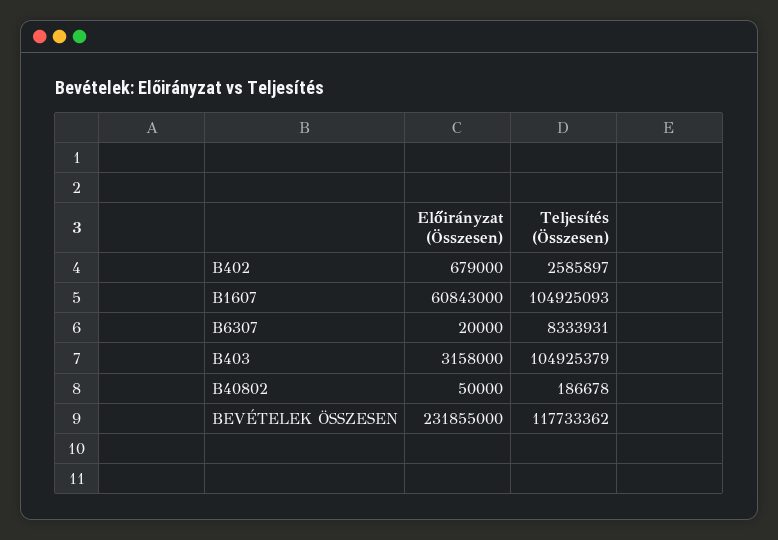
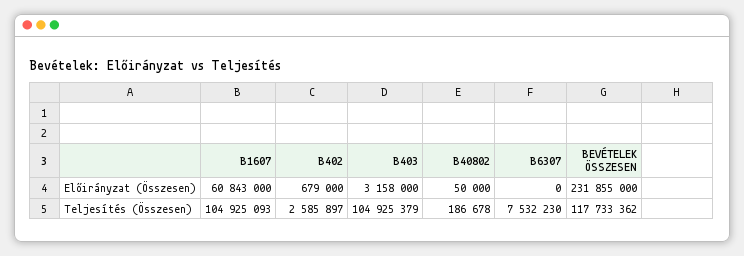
Előirányzat (Összesen), B6307: 20000 -> 0
Teljesítés (Összesen), B6307: 8333931 -> 7532230

